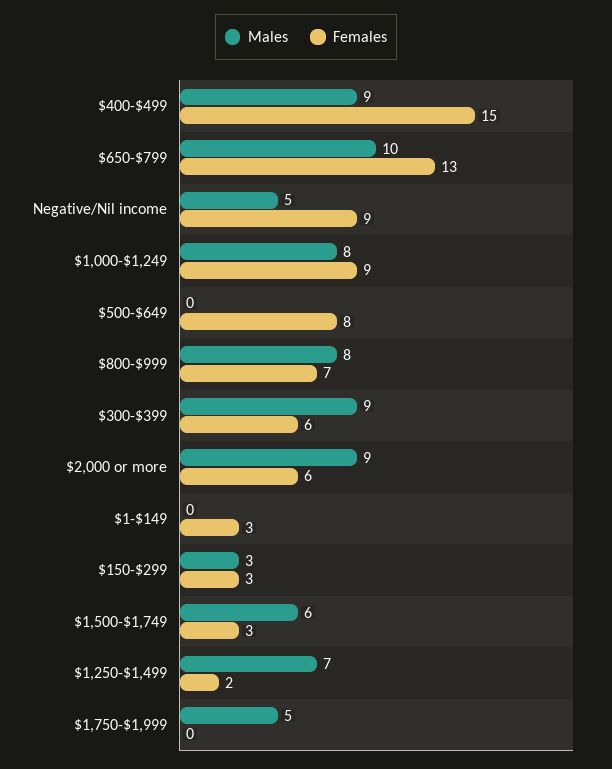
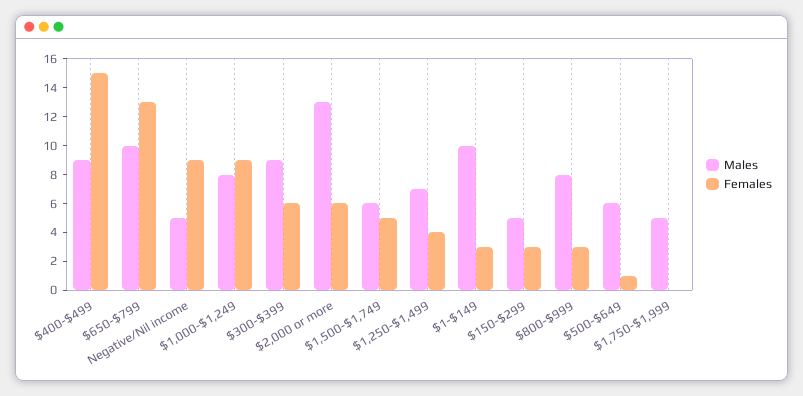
Males, $500-$649: 0 -> 6
Females, $500-$649: 8 -> 1
Females, $800-$999: 7 -> 3
Males, $2,000 or more: 9 -> 13
Males, $1-$149: 0 -> 10
Males, $150-$299: 3 -> 5
Females, $1,500-$1,749: 3 -> 5
Females, $1,250-$1,499: 2 -> 4

